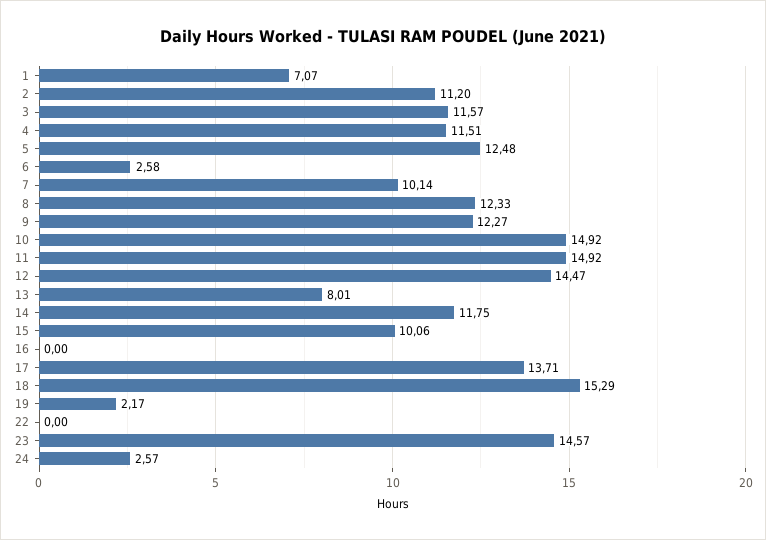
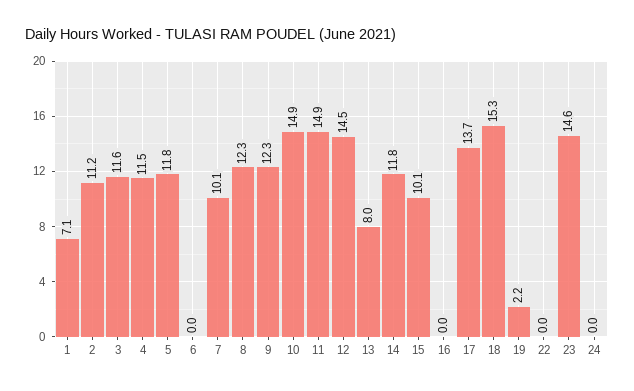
5: 12.48 -> 11.8
6: 2.58 -> 0
24: 2.57 -> 0

